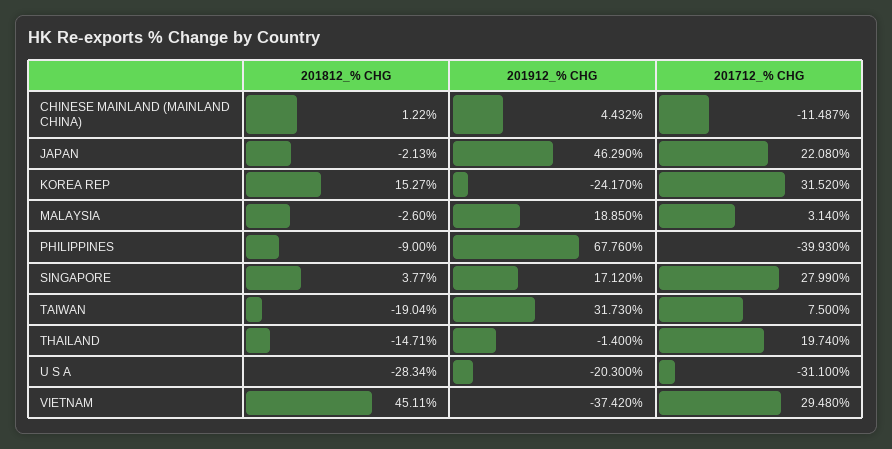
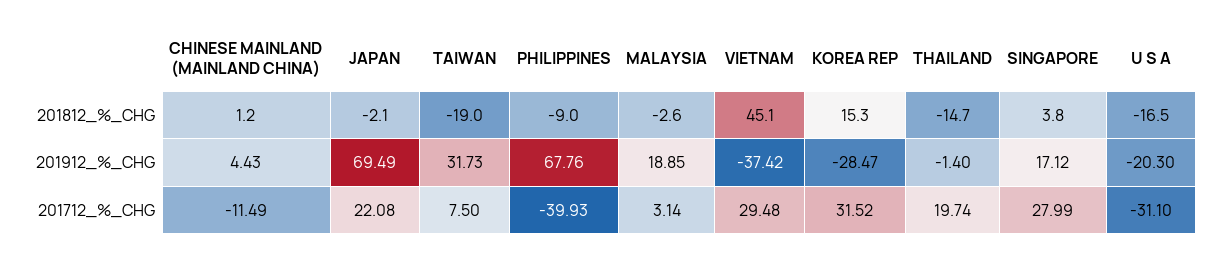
201912_% CHG, JAPAN: 46.29 -> 69.49
201912_% CHG, KOREA REP: -24.17 -> -28.47
201812_% CHG, U S A: -28.34 -> -16.5

